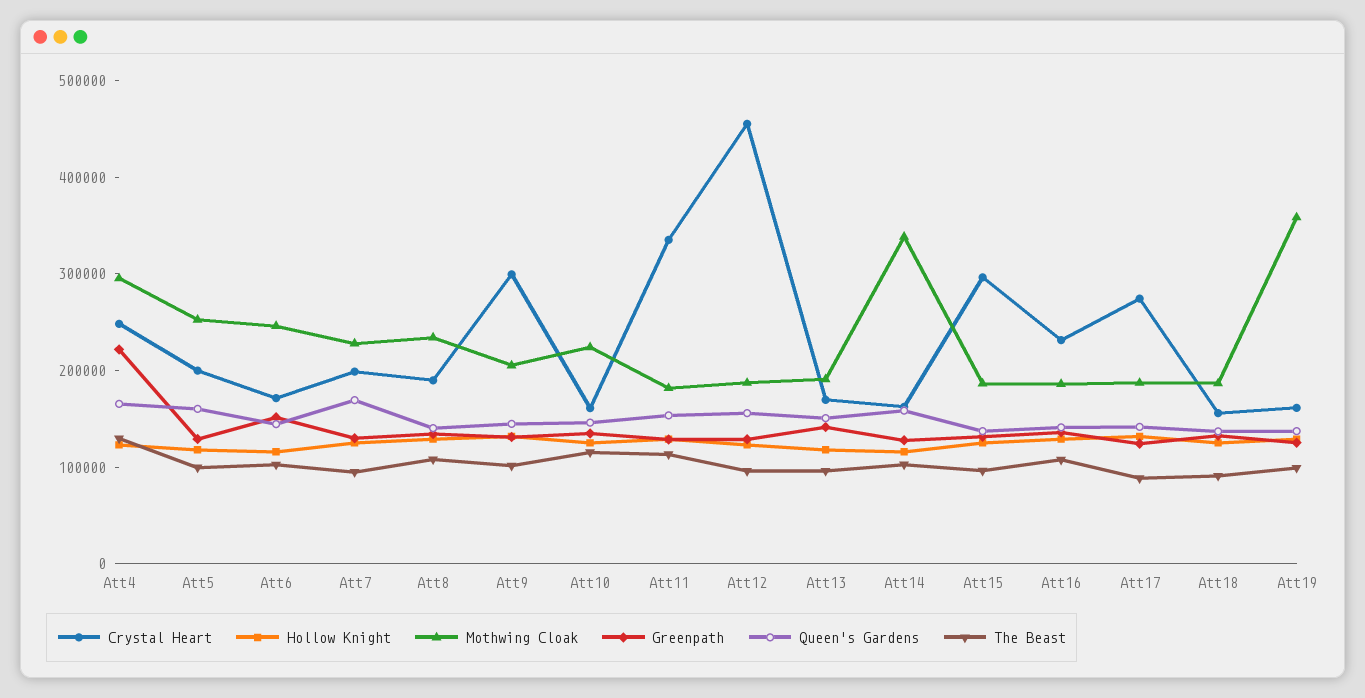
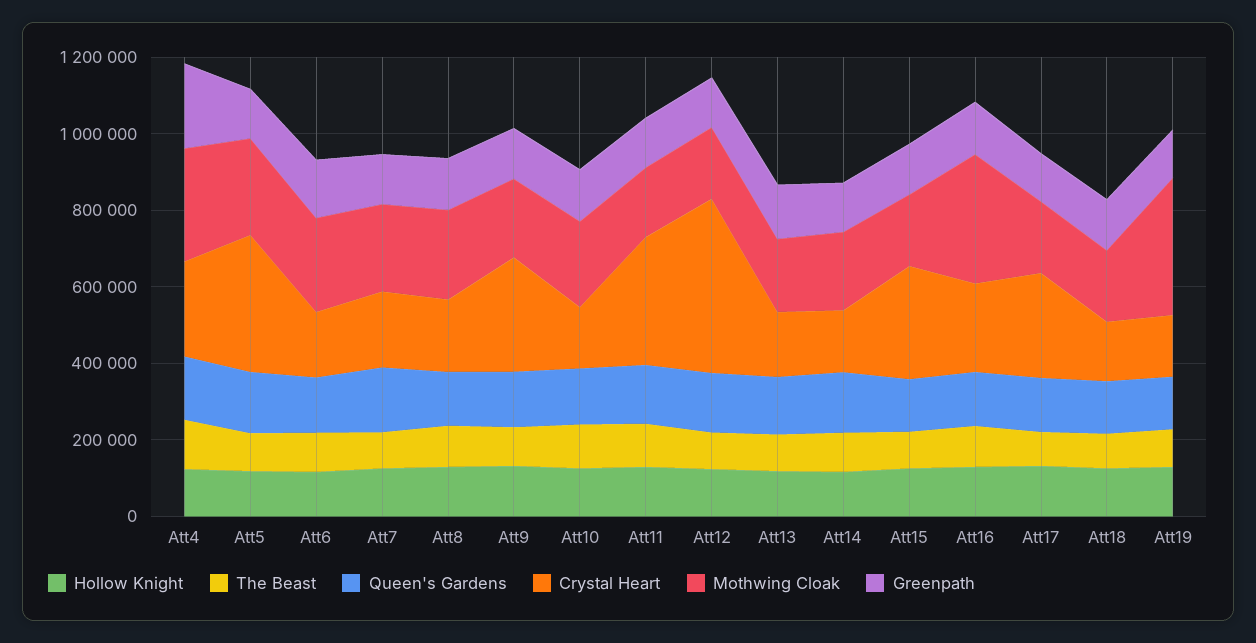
Crystal Heart, Att5: 200000 -> 350000
Mothwing Cloak, Att14: 340000 -> 200000
Mothwing Cloak, Att16: 180000 -> 350000

